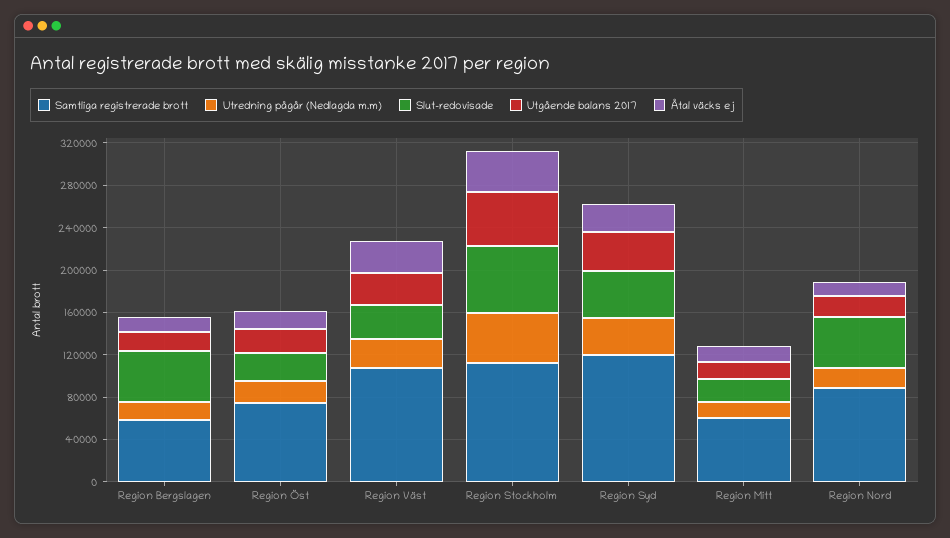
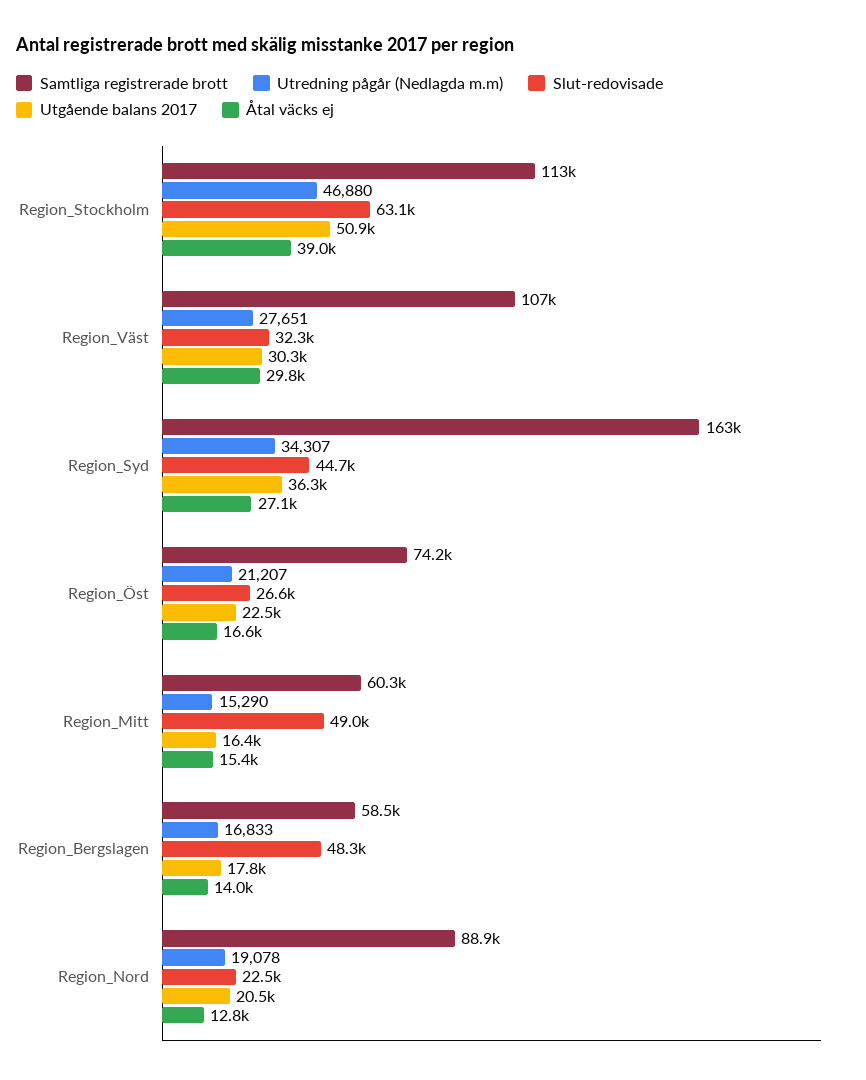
Samtliga registrerade brott, Region Syd: 120000 -> 163000
Slut-redovisade, Region Mitt: 20000 -> 49000
Slut-redovisade, Region Nord: 50000 -> 22500

